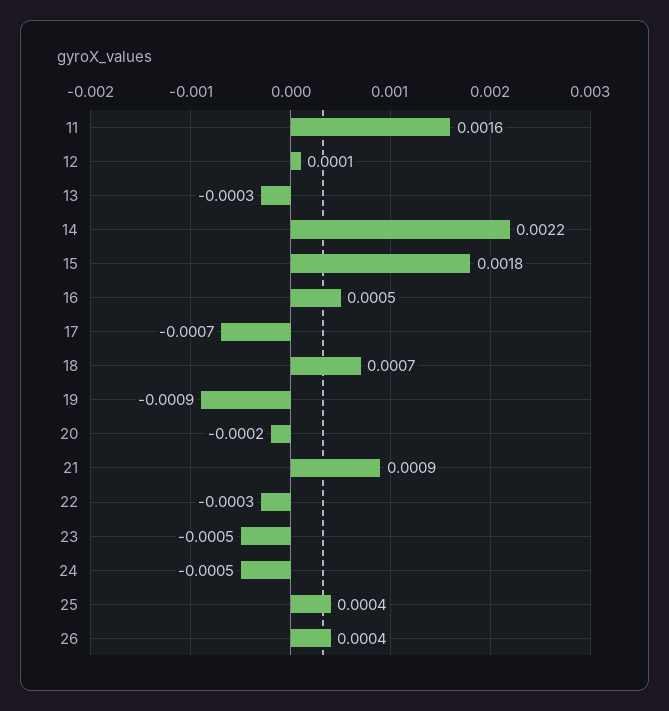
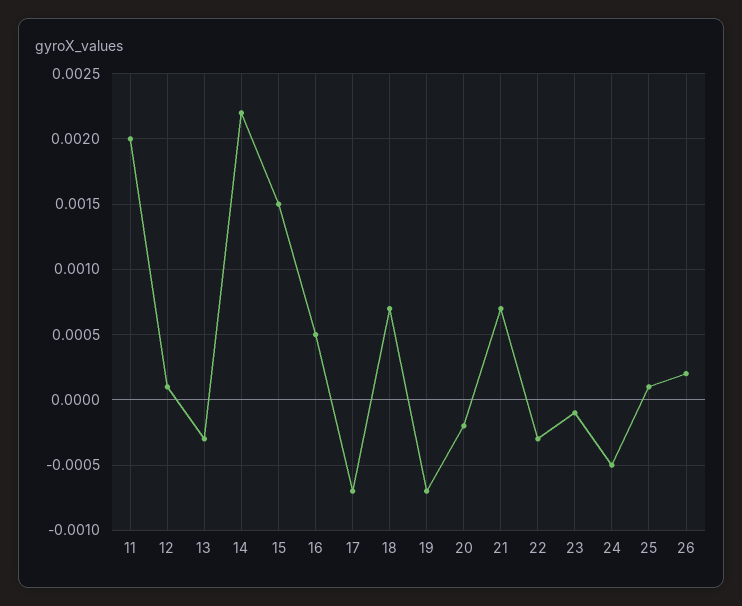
11: 0.0016 -> 0.002
15: 0.0018 -> 0.0015
19: -0.0009 -> -0.0007
21: 0.0009 -> 0.0007
23: -0.0005 -> -0.0001
25: 0.0004 -> 0.0001
26: 0.0004 -> 0.0002

